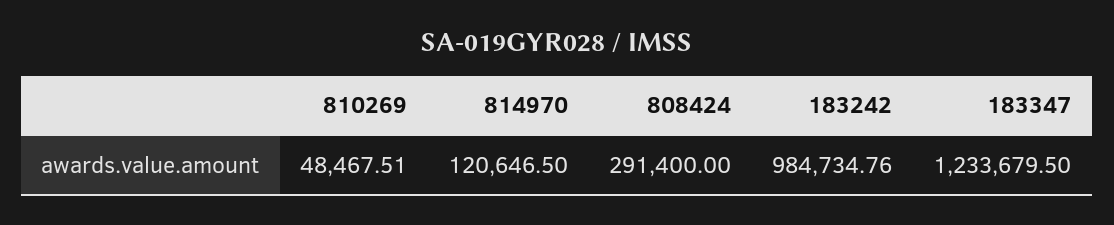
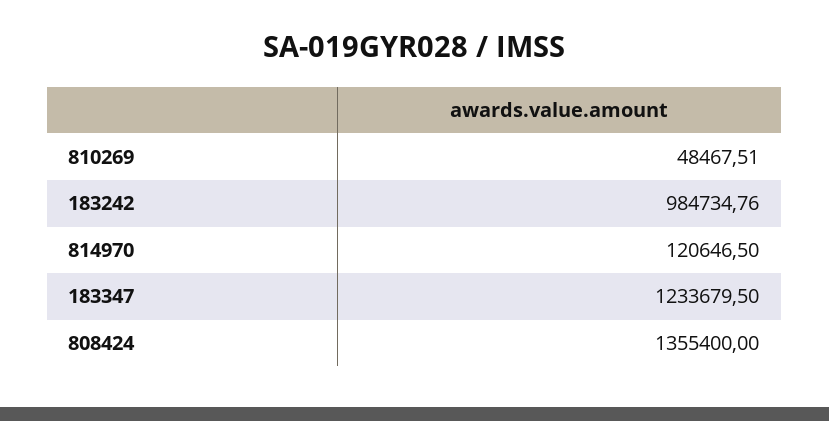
808424: 291400 -> 1355400

